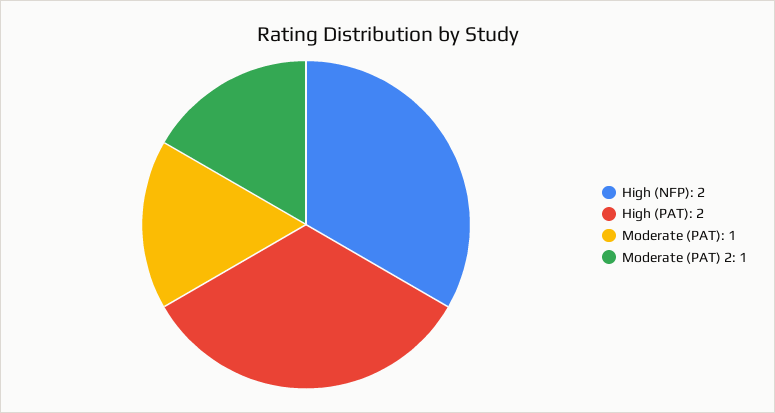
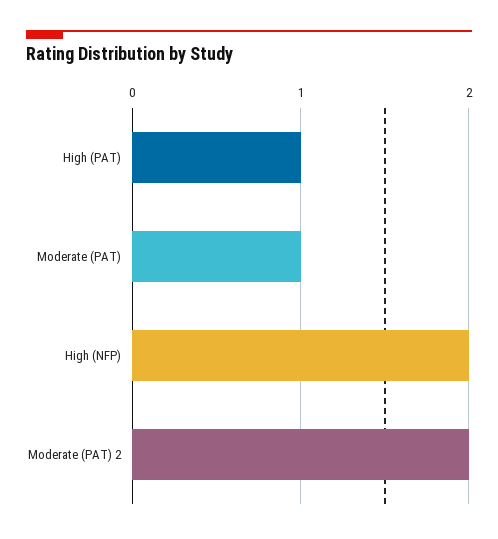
High (PAT): 2 -> 1
Moderate (PAT) 2: 1 -> 2

